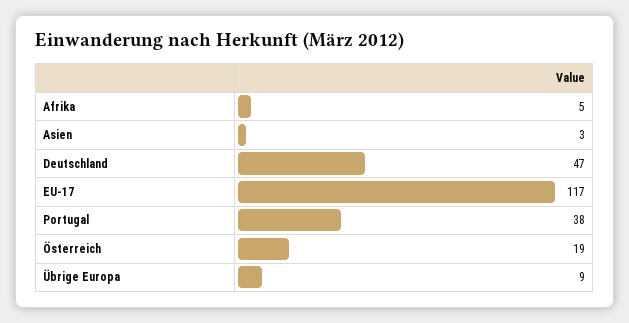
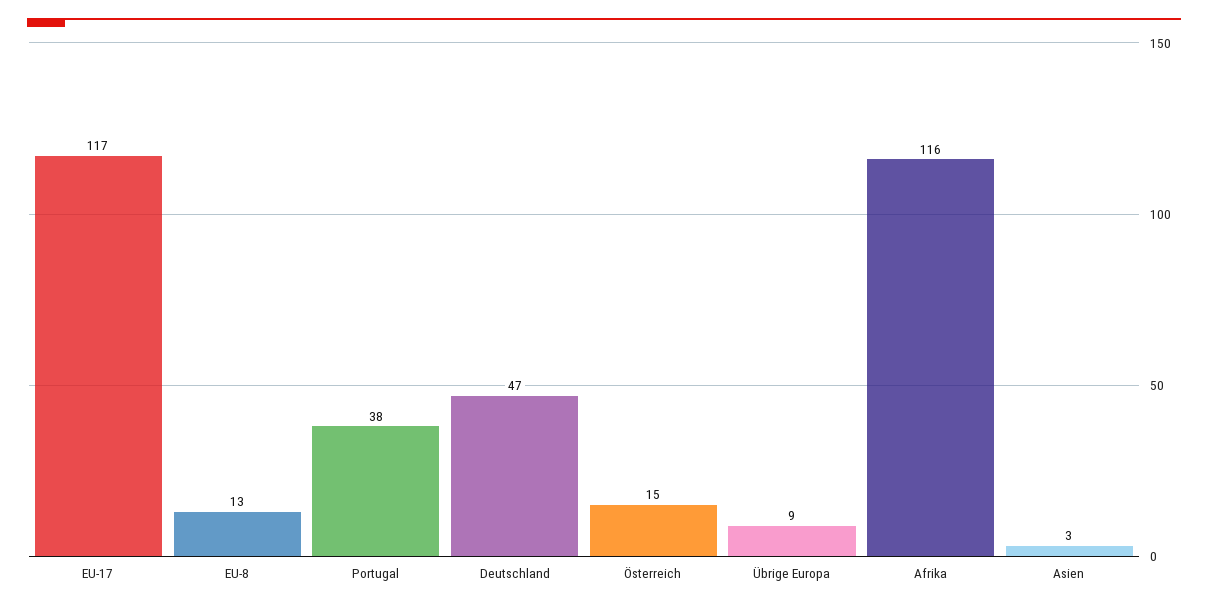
Afrika: 5 -> 116
Österreich: 19 -> 15
EU-8: none -> 13

